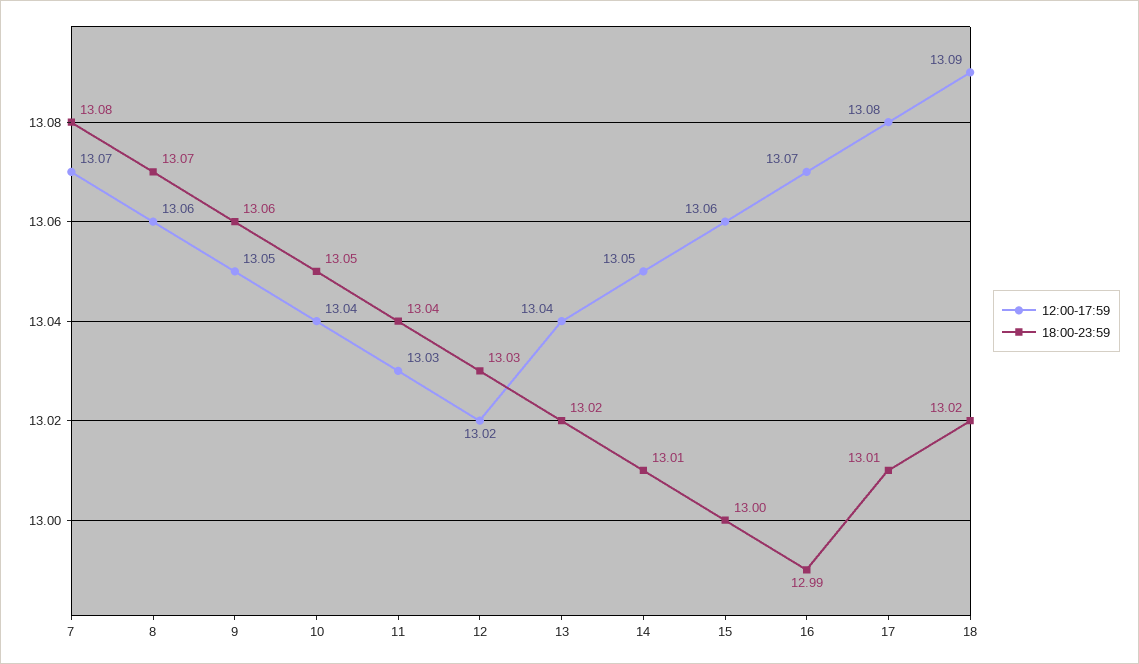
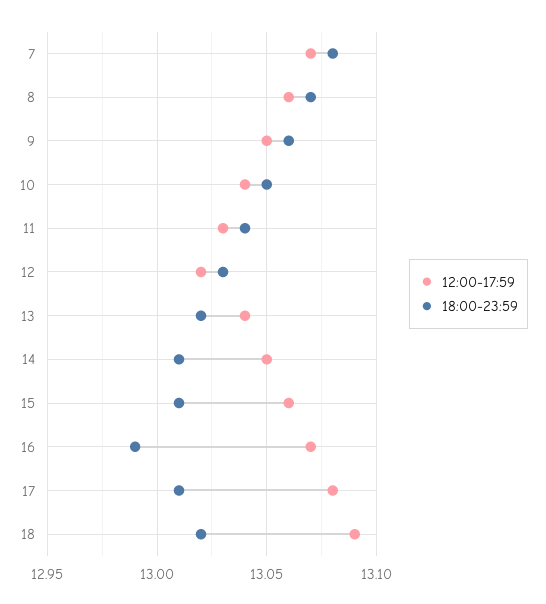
18:00-23:59, 15: 13 -> 13.01

